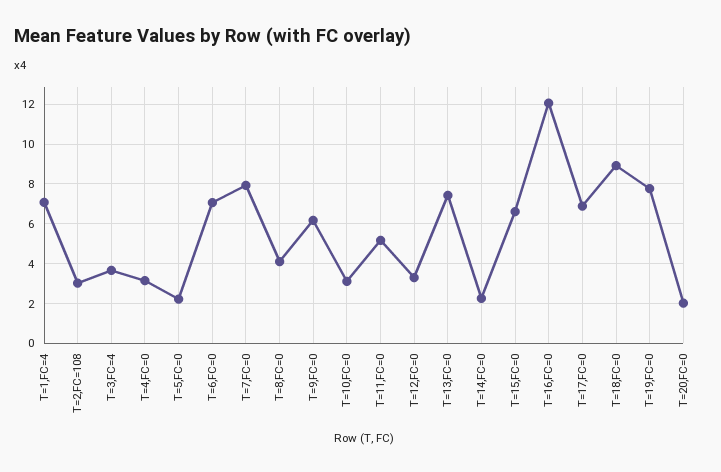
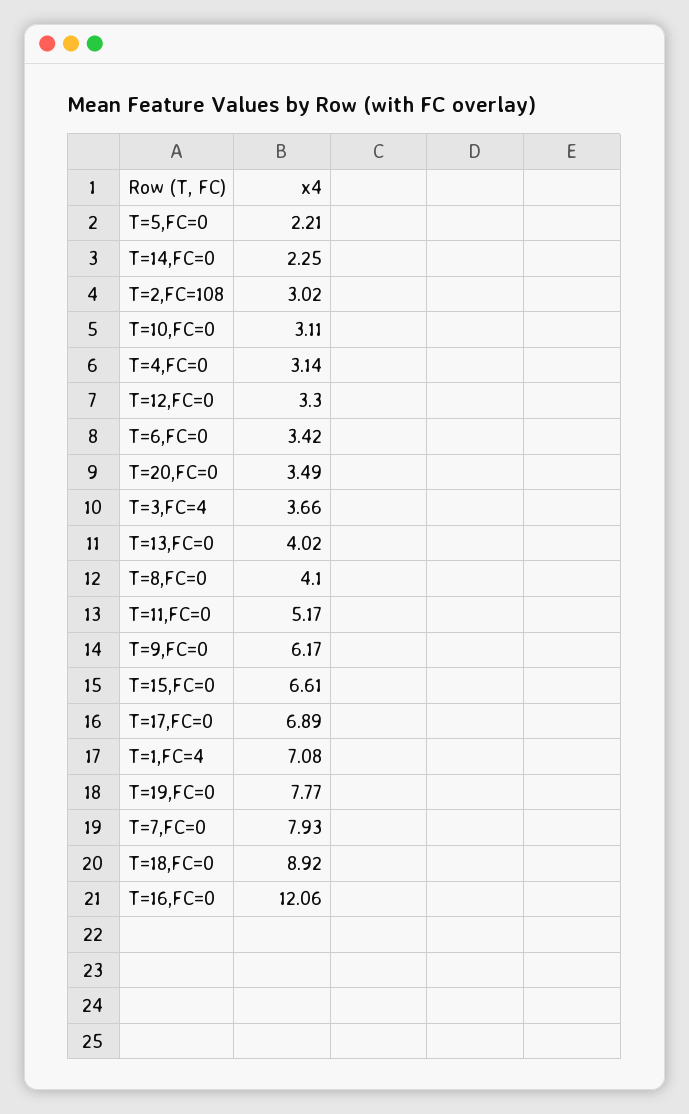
T=6,FC=0: 7 -> 3.42
T=13,FC=0: 7.5 -> 4.02
T=20,FC=0: 2 -> 3.49

